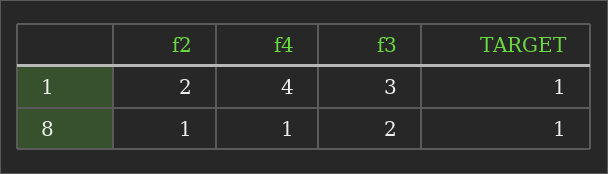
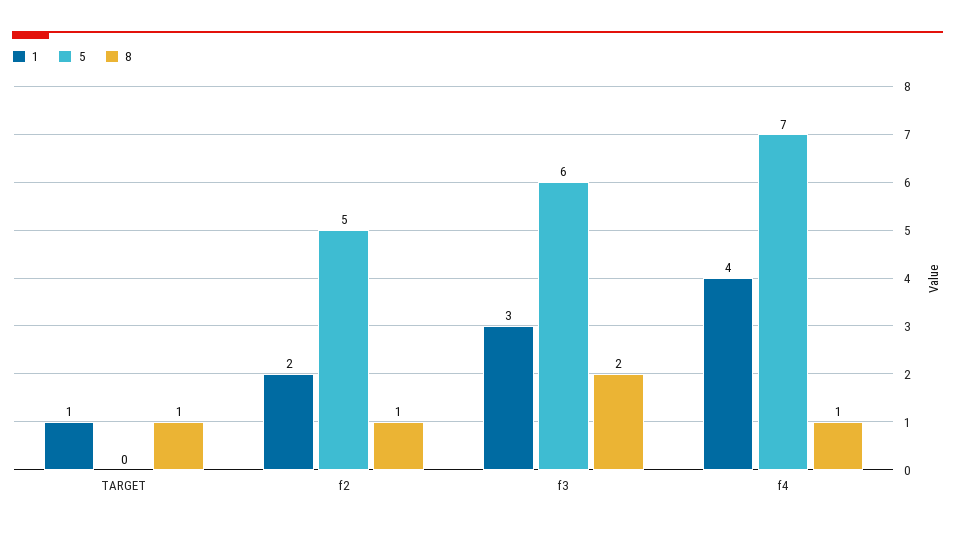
5, TARGET: none -> 0
5, f2: none -> 5
5, f3: none -> 6
5, f4: none -> 7

